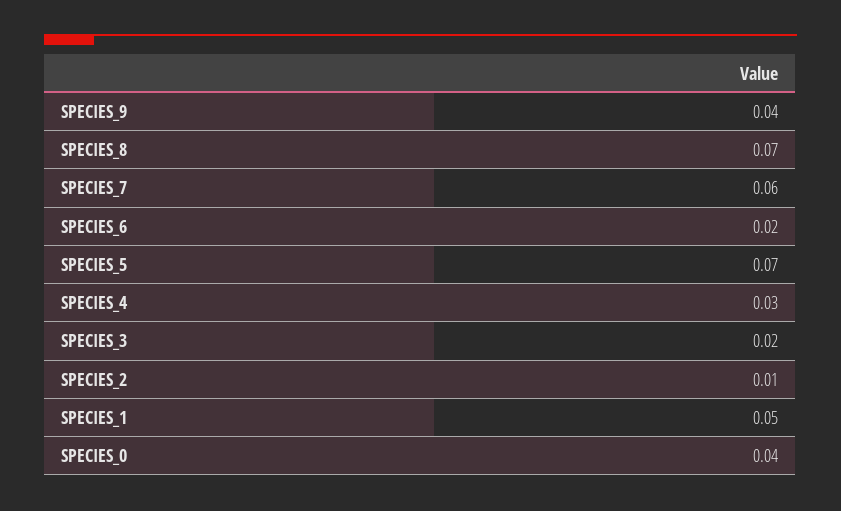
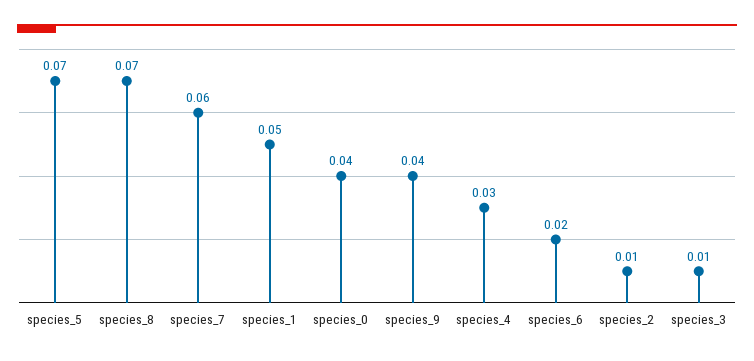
SPECIES_3: 0.02 -> 0.01

